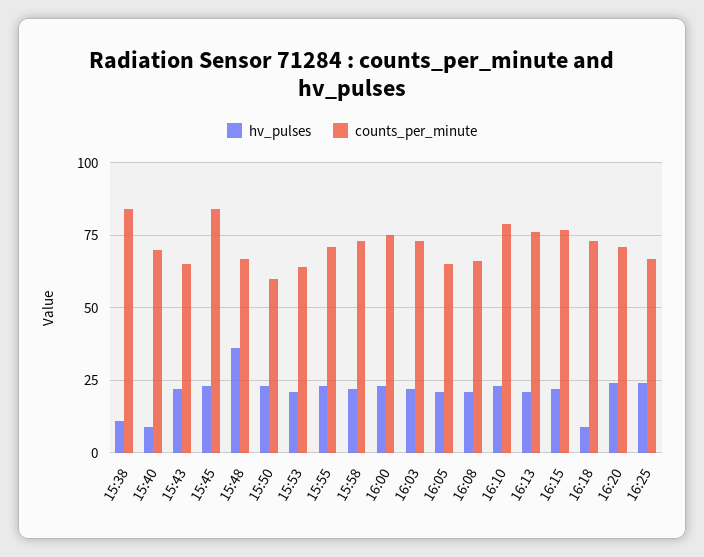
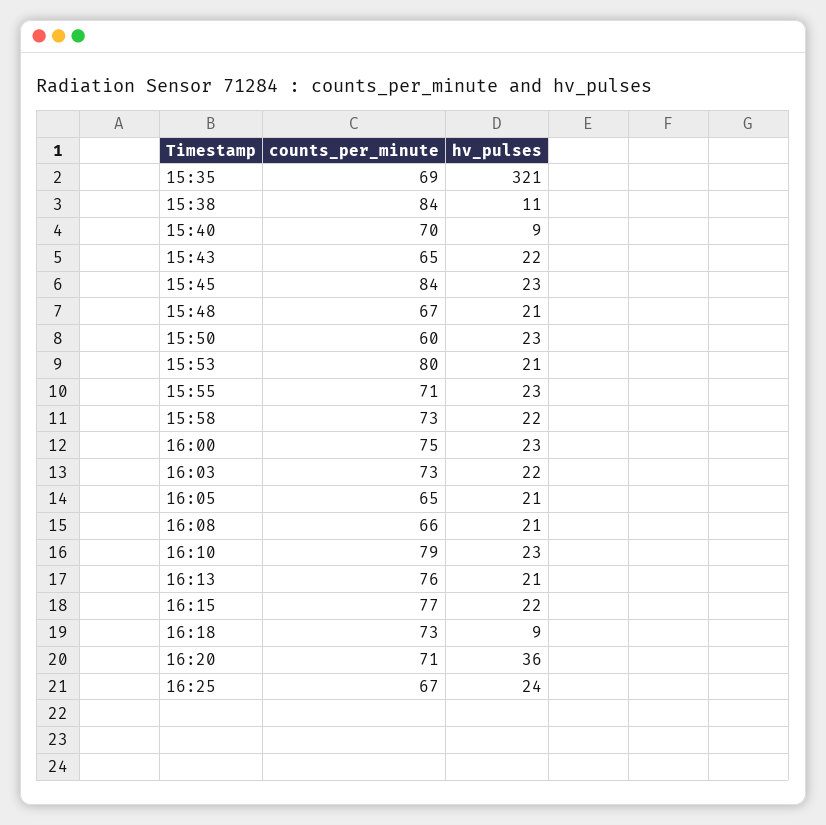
hv_pulses, 15:48: 35 -> 21
counts_per_minute, 15:53: 65 -> 80
hv_pulses, 16:20: 25 -> 36
counts_per_minute, 15:35: none -> 69
hv_pulses, 15:35: none -> 321

